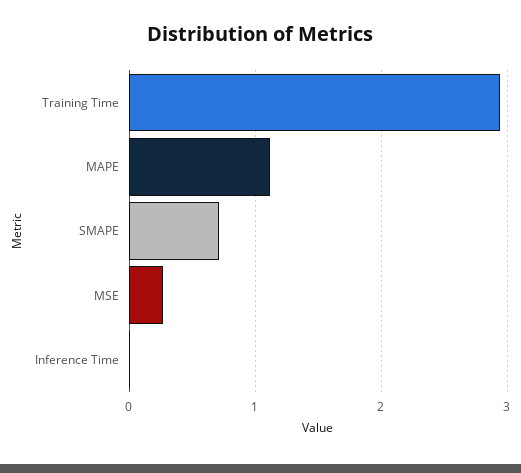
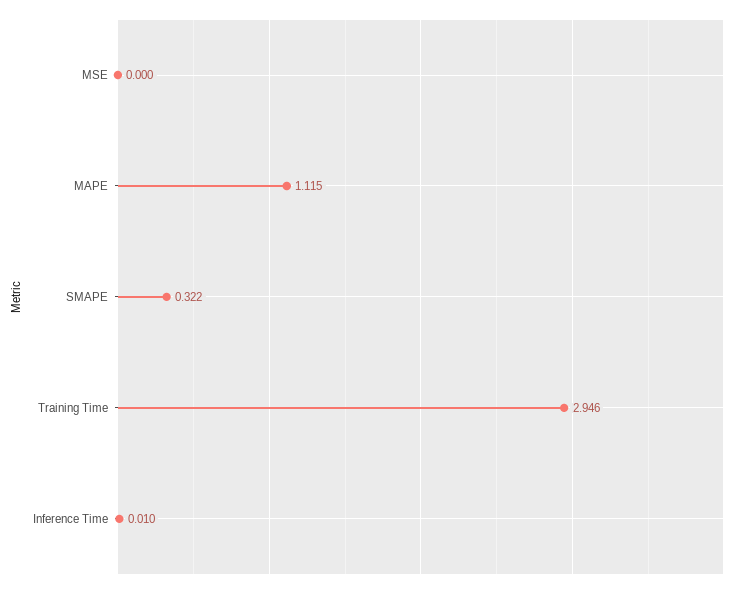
SMAPE: 0.7 -> 0.322
MSE: 0.3 -> 0

